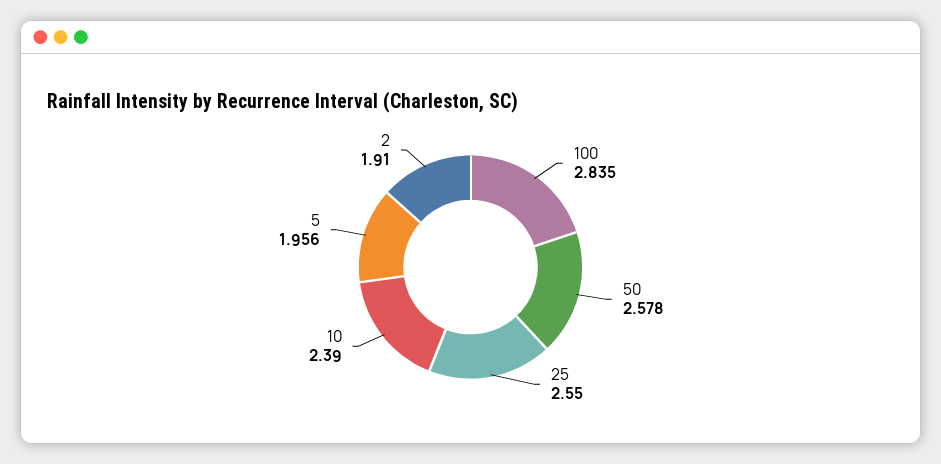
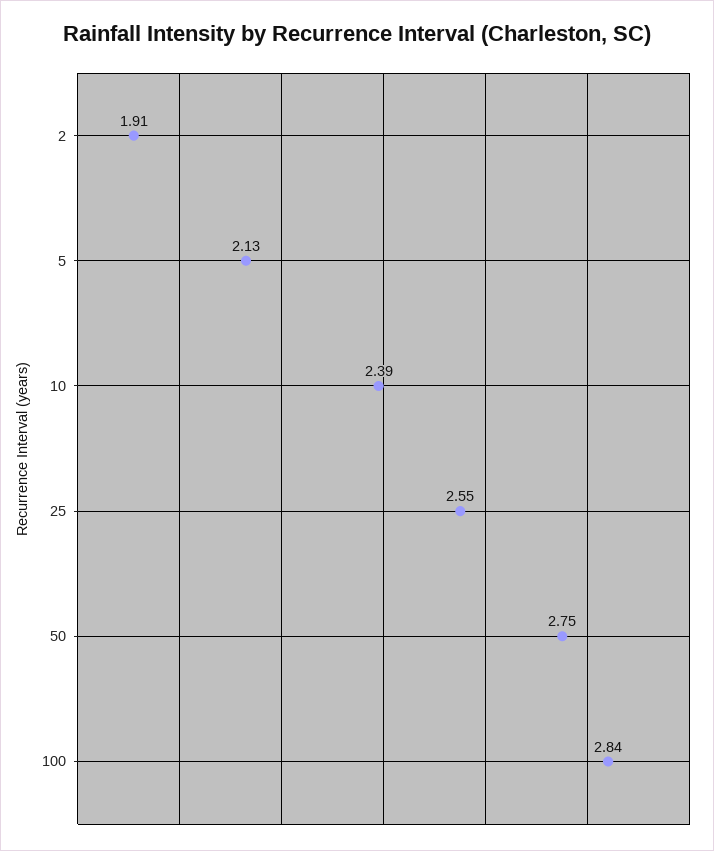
50: 2.578 -> 2.75
5: 1.956 -> 2.13

